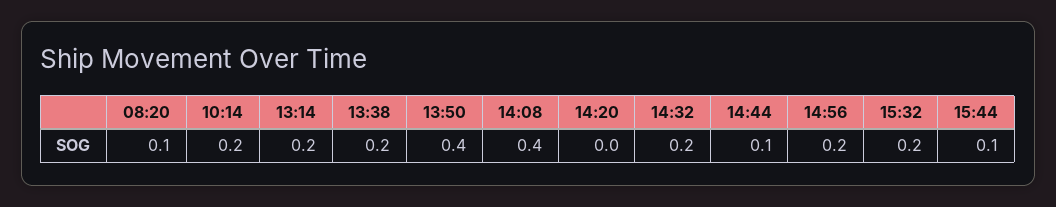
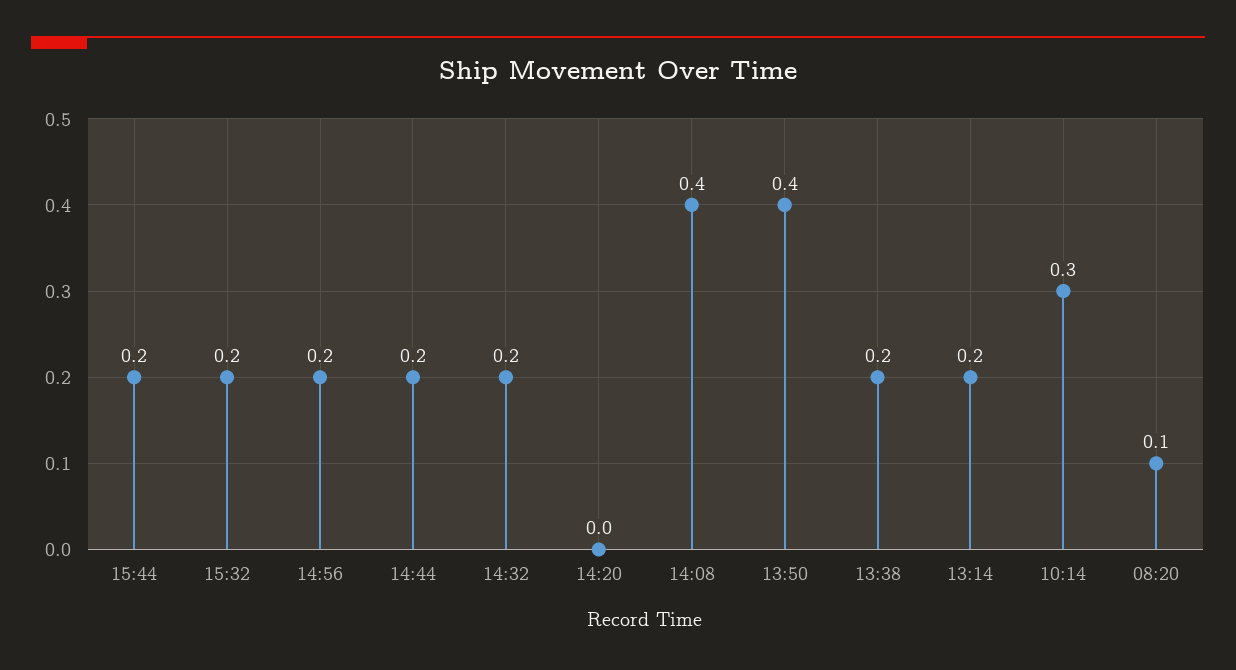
10:14: 0.2 -> 0.3
14:44: 0.1 -> 0.2
15:44: 0.1 -> 0.2

